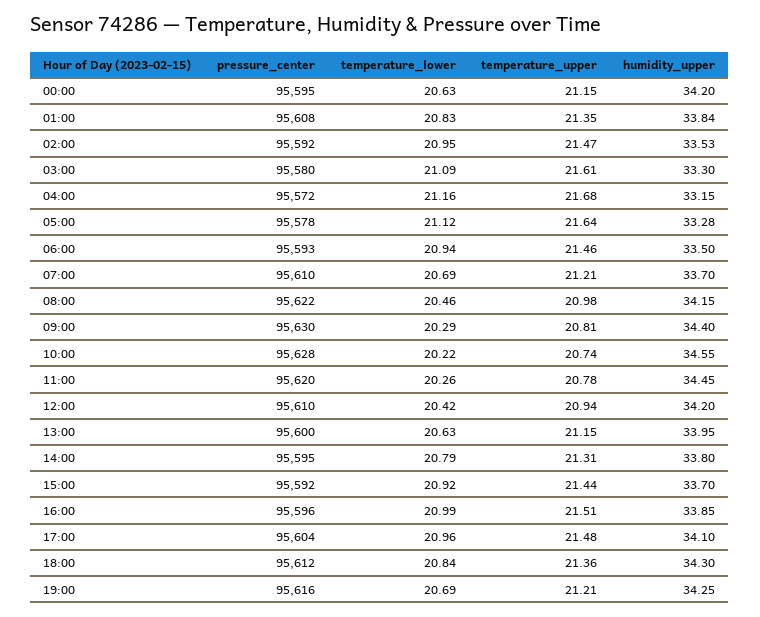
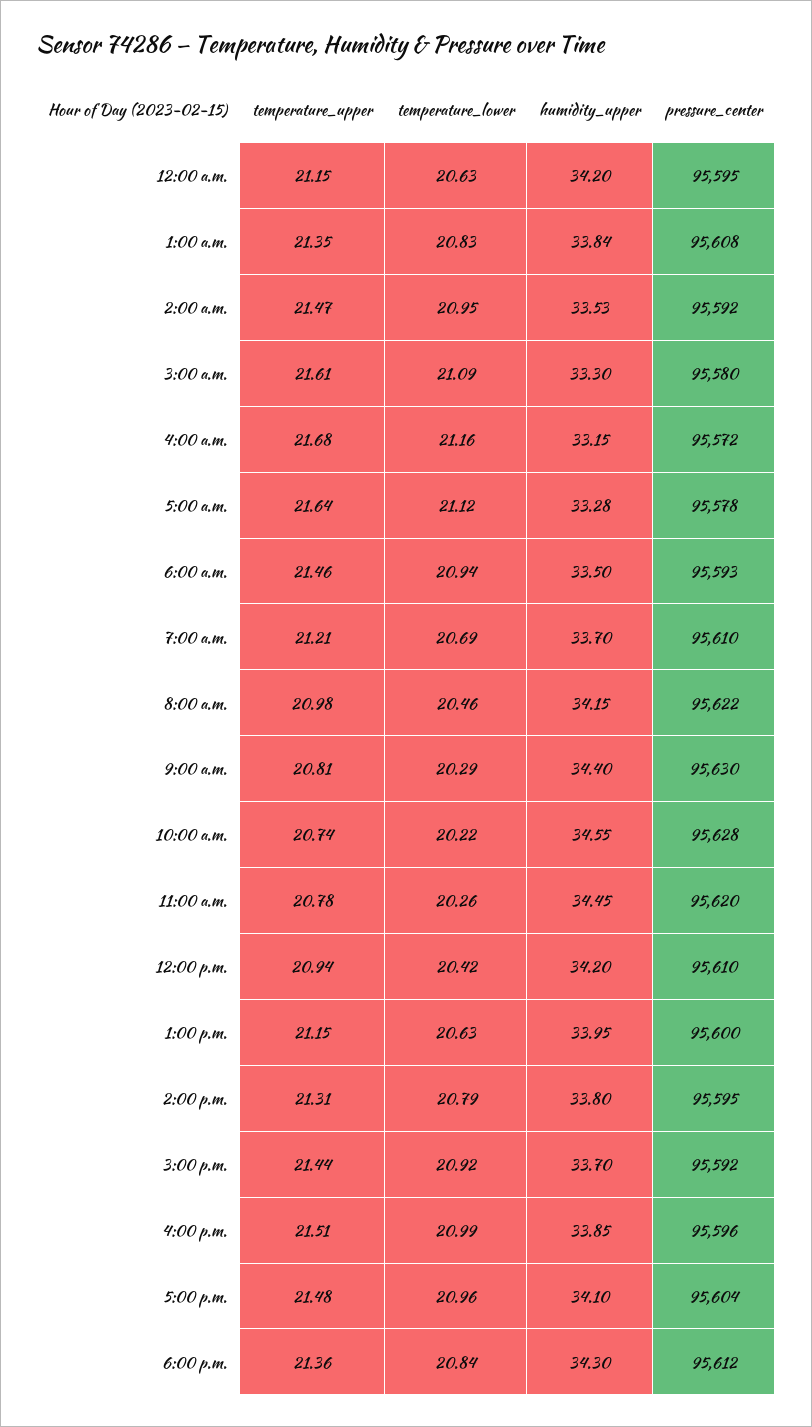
pressure_center, 19:00: 95616 -> none
temperature_lower, 19:00: 20.69 -> none
temperature_upper, 19:00: 21.21 -> none
humidity_upper, 19:00: 34.25 -> none

